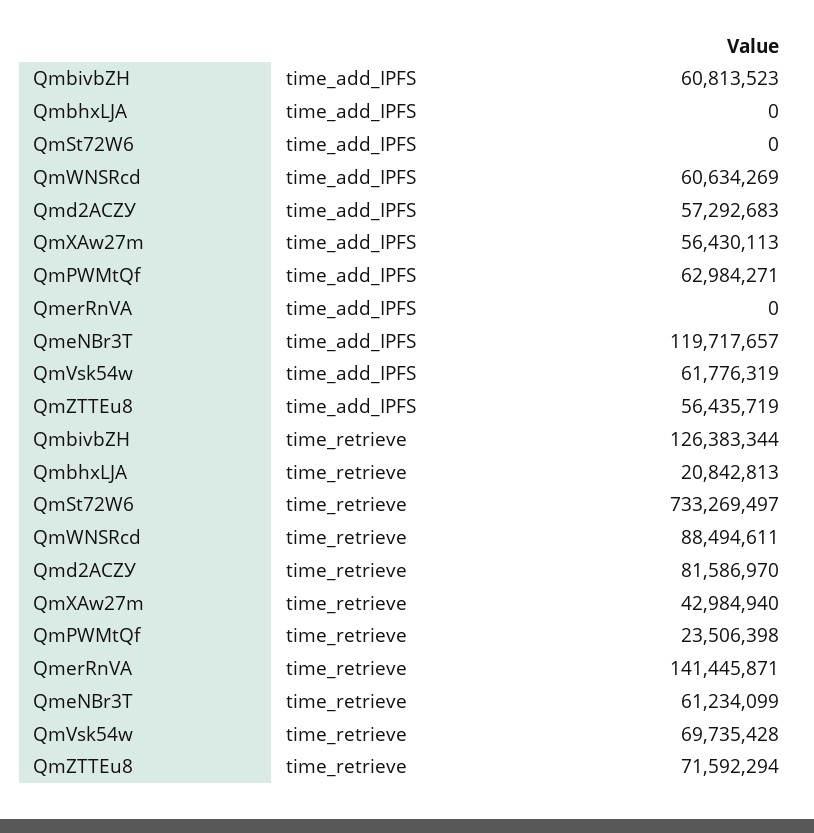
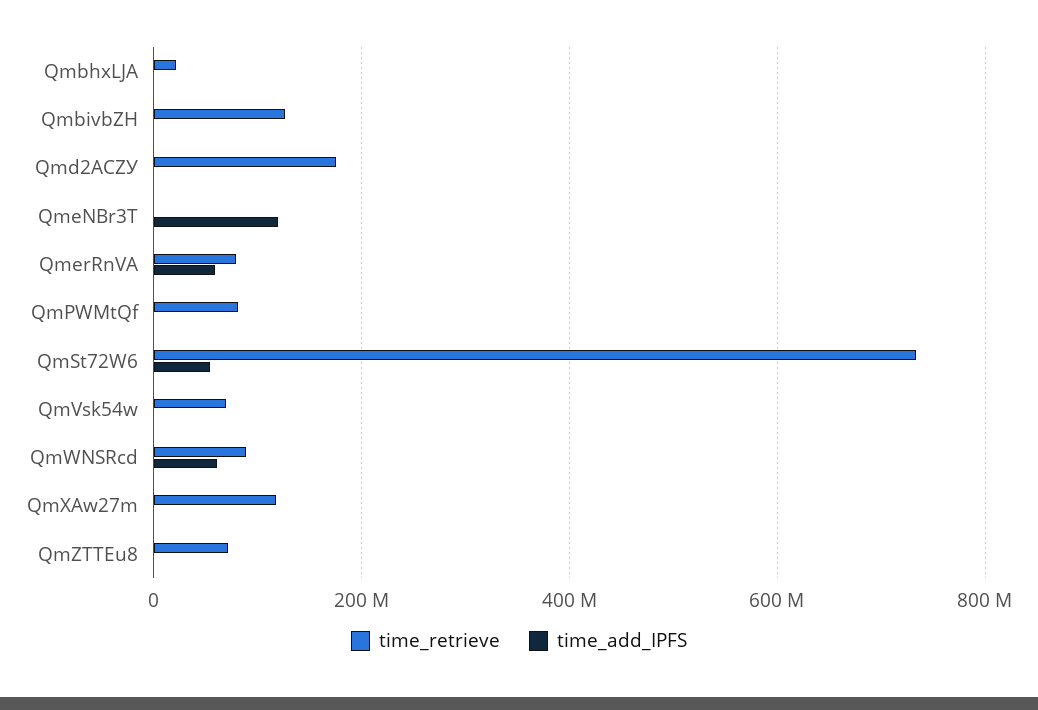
time_add_IPFS, QmbivbZH: 60813523 -> 0
time_add_IPFS, QmSt72W6: 0 -> 60000000
time_add_IPFS, Qmd2ACZУ: 57292683 -> 0
time_add_IPFS, QmXAw27m: 56430113 -> 0
time_add_IPFS, QmPWMtQf: 62984271 -> 0
time_add_IPFS, QmerRnVA: 0 -> 60000000
time_add_IPFS, QmVsk54w: 61776319 -> 0
time_add_IPFS, QmZTTEu8: 56435719 -> 0
time_retrieve, Qmd2ACZУ: 81586970 -> 180000000
time_retrieve, QmXAw27m: 42984940 -> 120000000
time_retrieve, QmPWMtQf: 23506398 -> 80000000
time_retrieve, QmerRnVA: 141445871 -> 80000000
time_retrieve, QmeNBr3T: 61234099 -> 0

